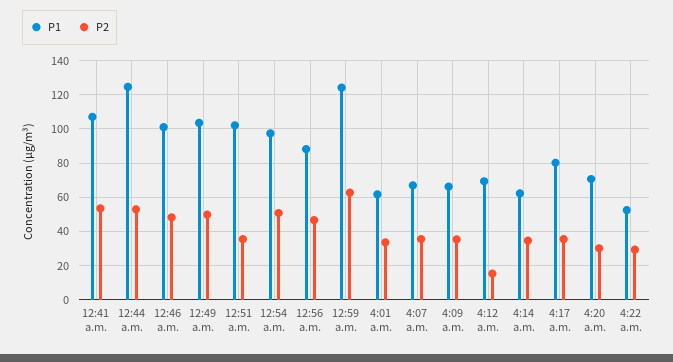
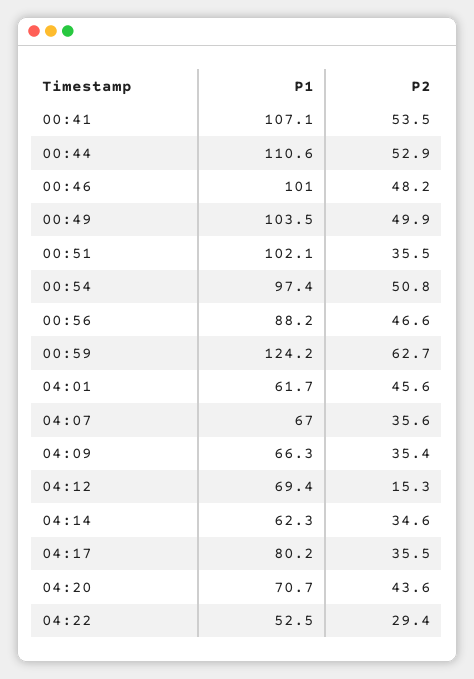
P1, 12:44 a.m.: 125 -> 110.6
P2, 4:01 a.m.: 35 -> 45.6
P2, 4:20 a.m.: 30 -> 43.6

